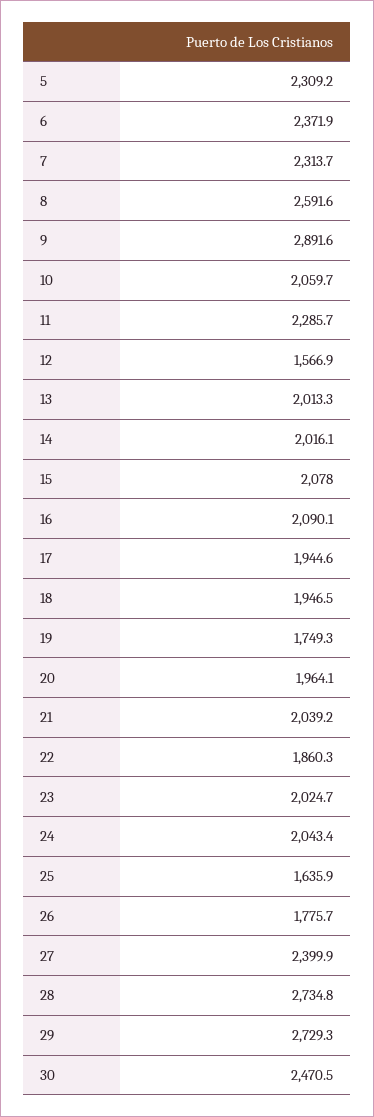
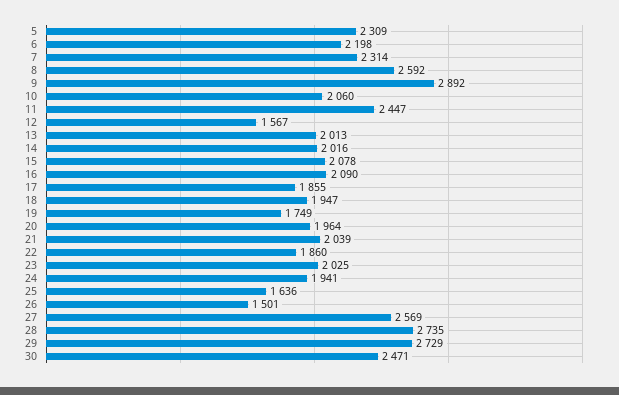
6: 2371.9 -> 2198
11: 2285.7 -> 2447
17: 1944.6 -> 1855
24: 2043.4 -> 1941
26: 1775.7 -> 1501
27: 2399.9 -> 2569

